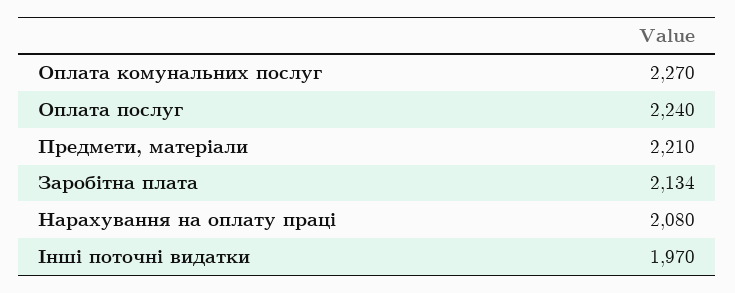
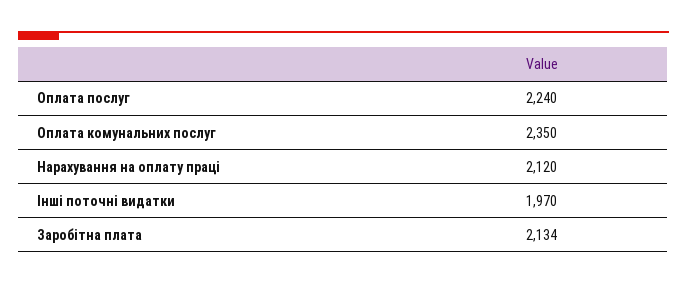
Оплата комунальних послуг: 2270 -> 2350
Предмети, матеріали: 2210 -> none
Нарахування на оплату праці: 2080 -> 2120

